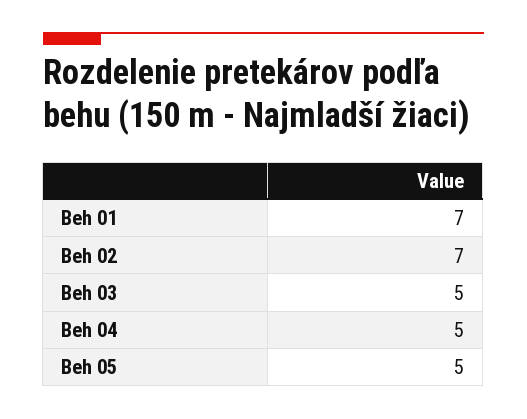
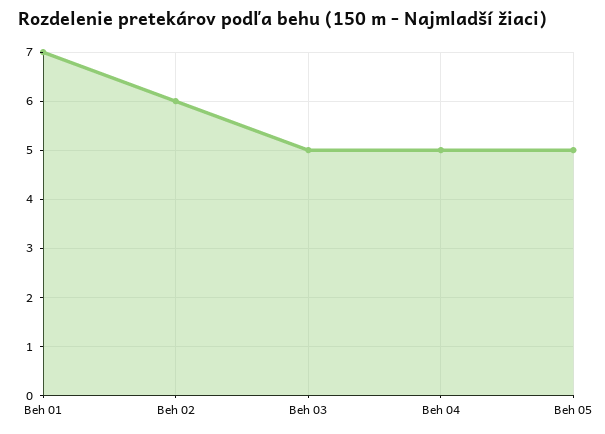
Beh 02: 7 -> 6

